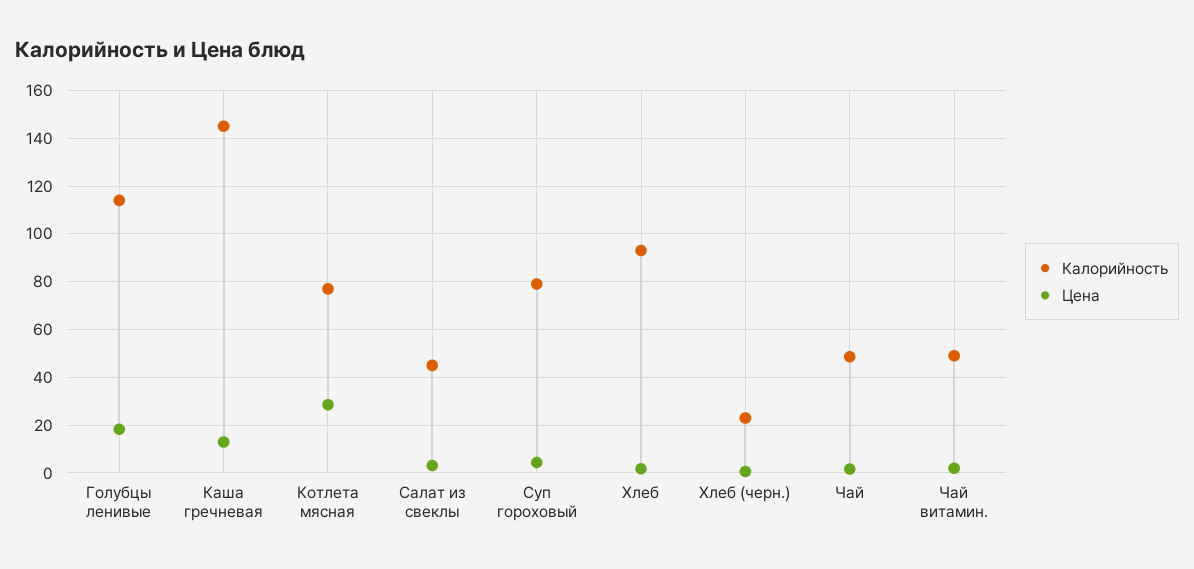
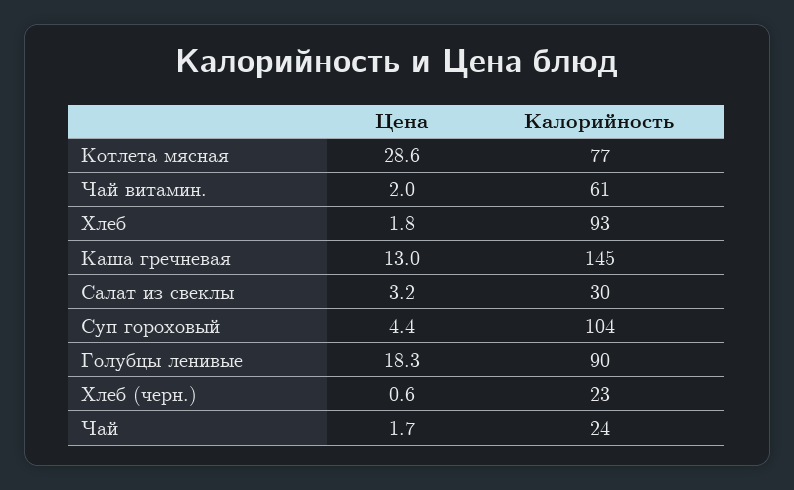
Калорийность, Голубцы ленивые: 115 -> 90
Калорийность, Салат из свеклы: 45 -> 30
Калорийность, Суп гороховый: 80 -> 104
Калорийность, Чай: 50 -> 24
Калорийность, Чай витамин.: 50 -> 61

